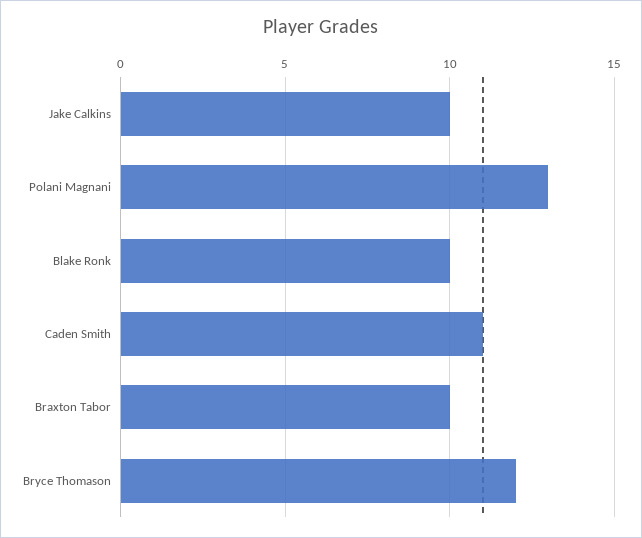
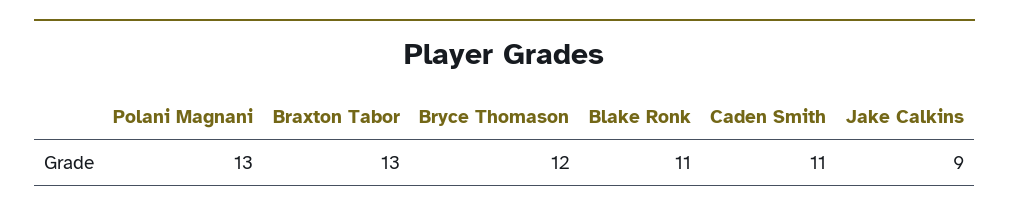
Jake Calkins: 10 -> 9
Blake Ronk: 10 -> 11
Braxton Tabor: 10 -> 13

